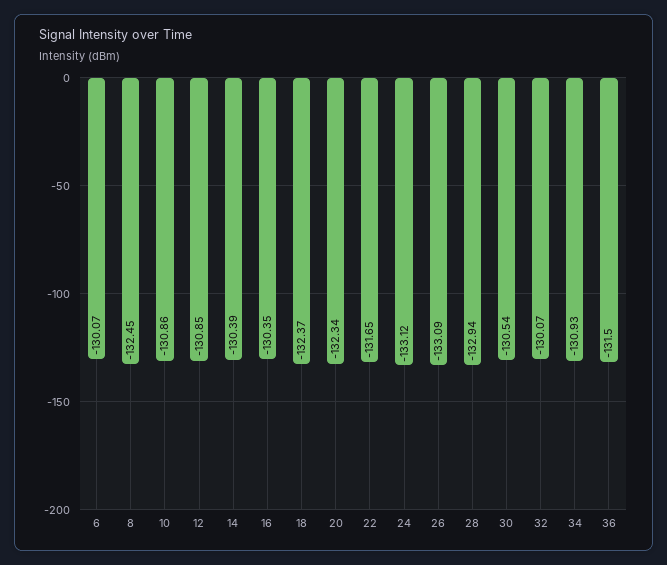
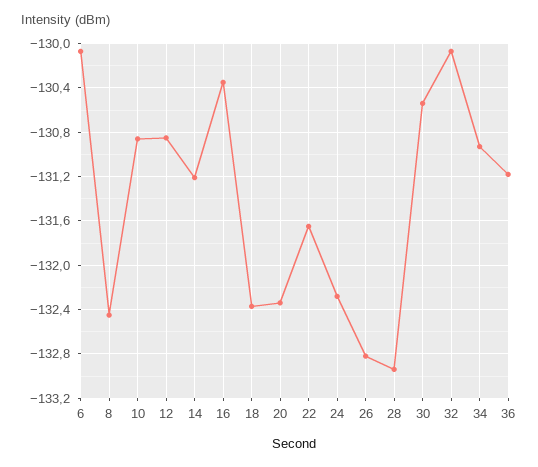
14: -130.39 -> -131.2
24: -133.12 -> -132.3
26: -133.09 -> -132.8
36: -131.5 -> -131.2

